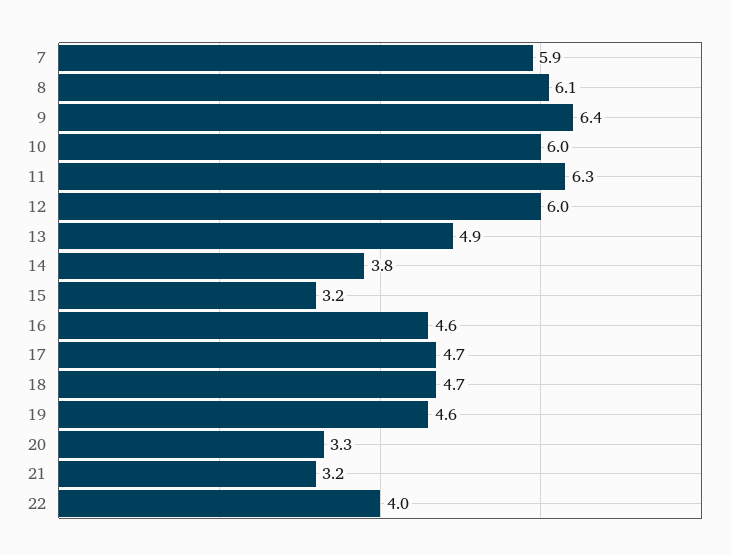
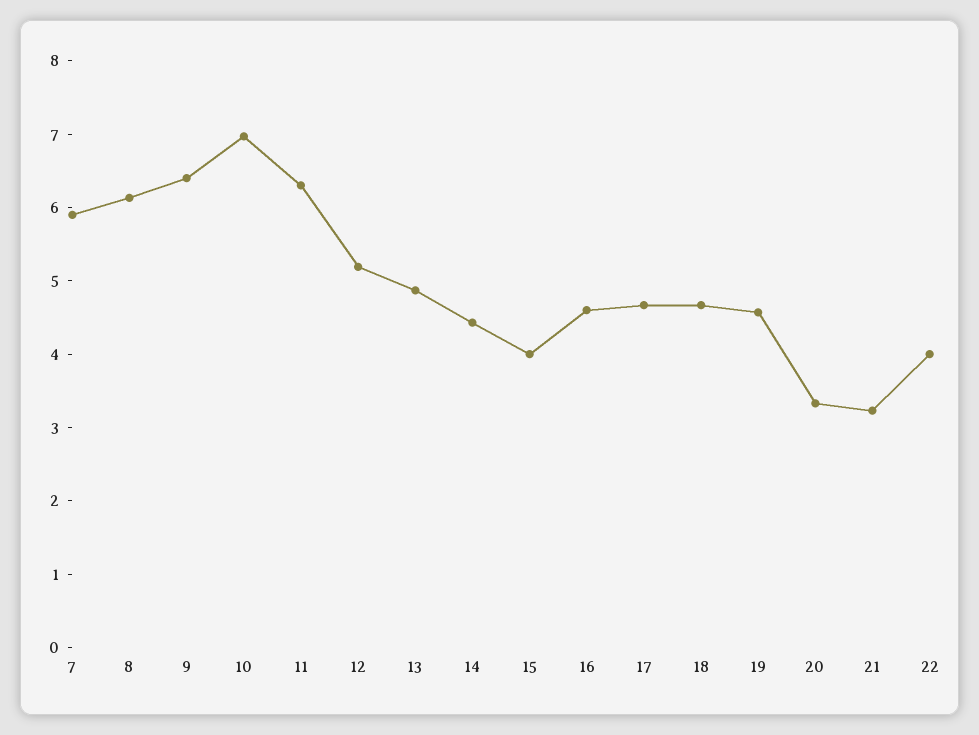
10: 6 -> 7
12: 6 -> 5.2
14: 3.8 -> 4.4
15: 3.2 -> 4

